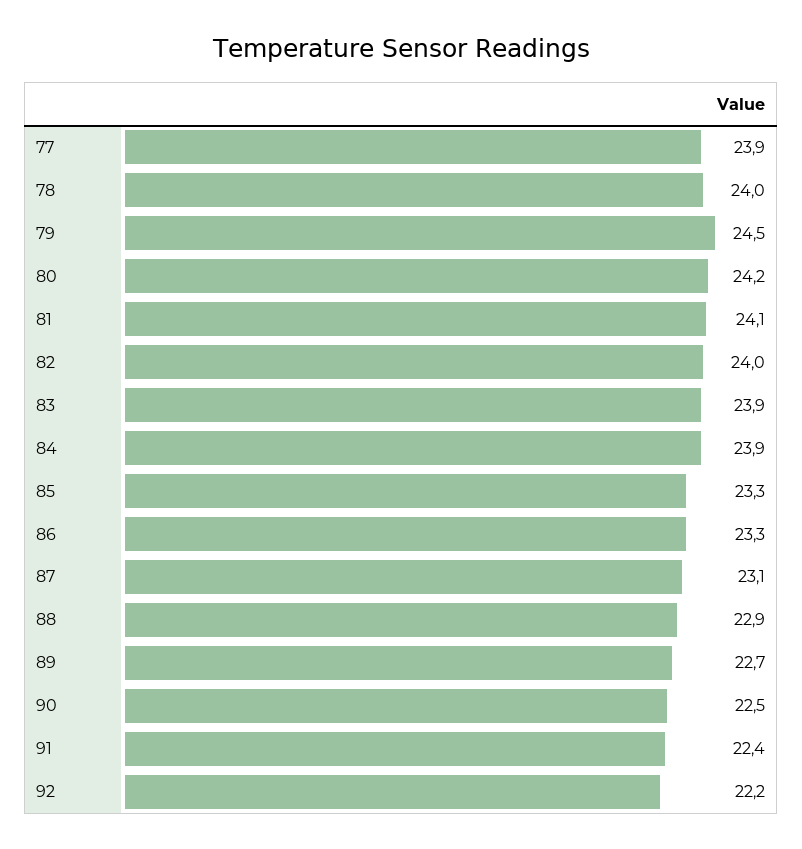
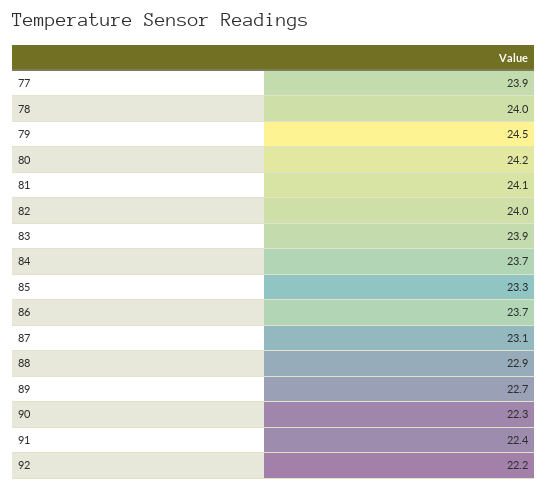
84: 23.9 -> 23.7
86: 23.3 -> 23.7
90: 22.5 -> 22.3

